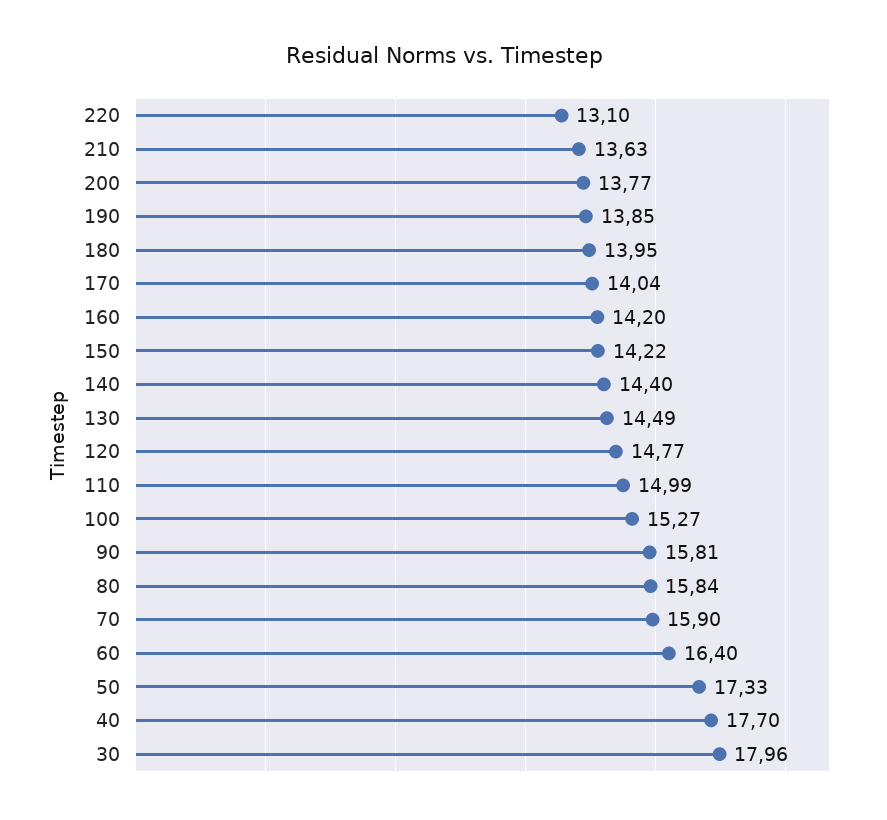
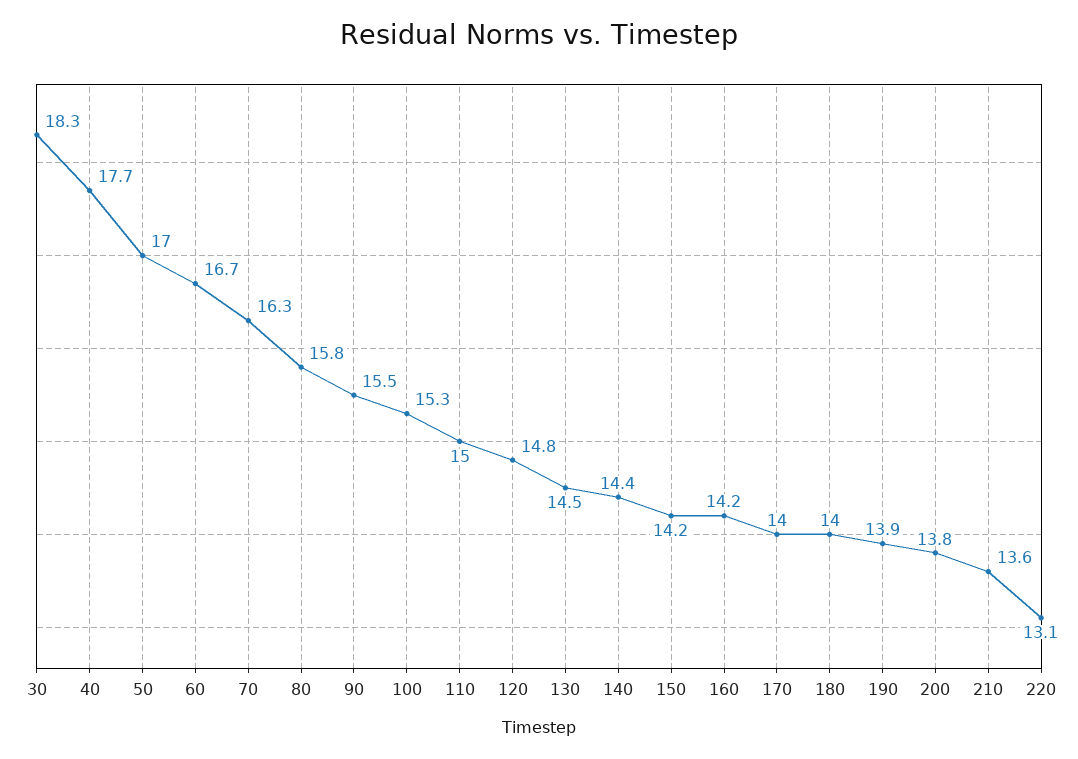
90: 15.81 -> 15.5
70: 15.9 -> 16.3
60: 16.4 -> 16.7
50: 17.33 -> 17
30: 17.96 -> 18.3

